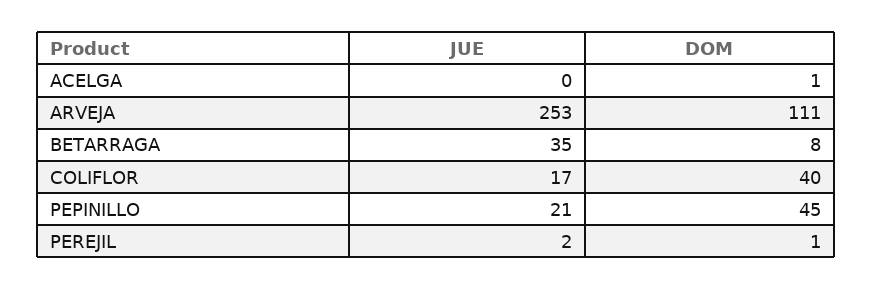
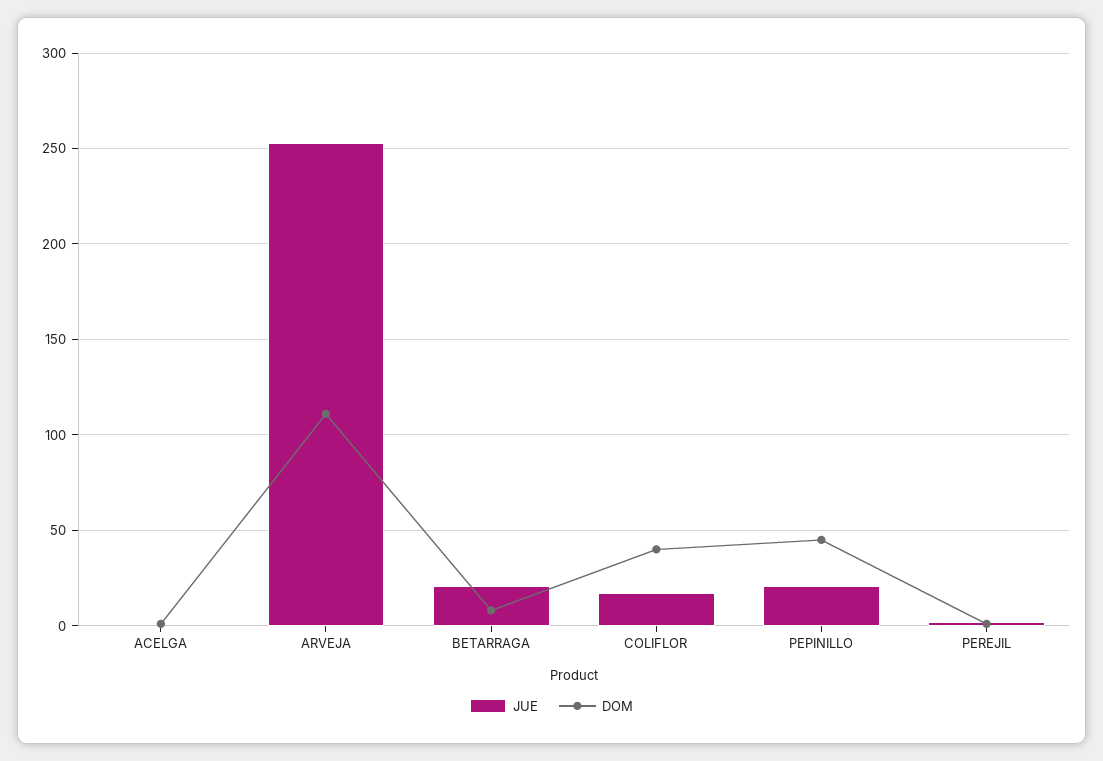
JUE, BETARRAGA: 35 -> 20

